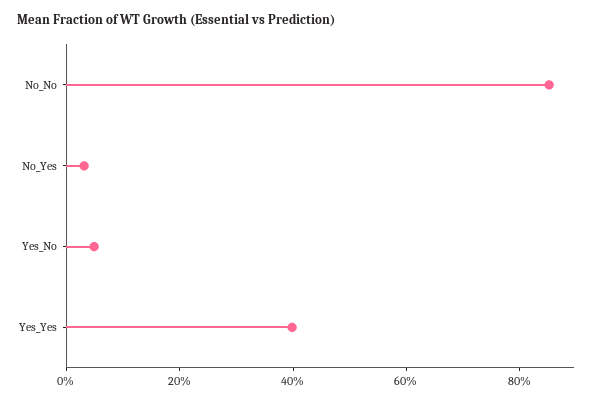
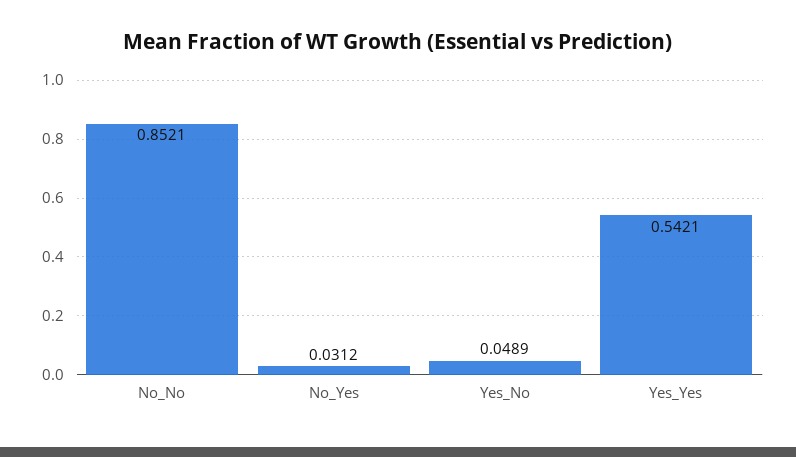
Yes_Yes: 0.4 -> 0.5421

